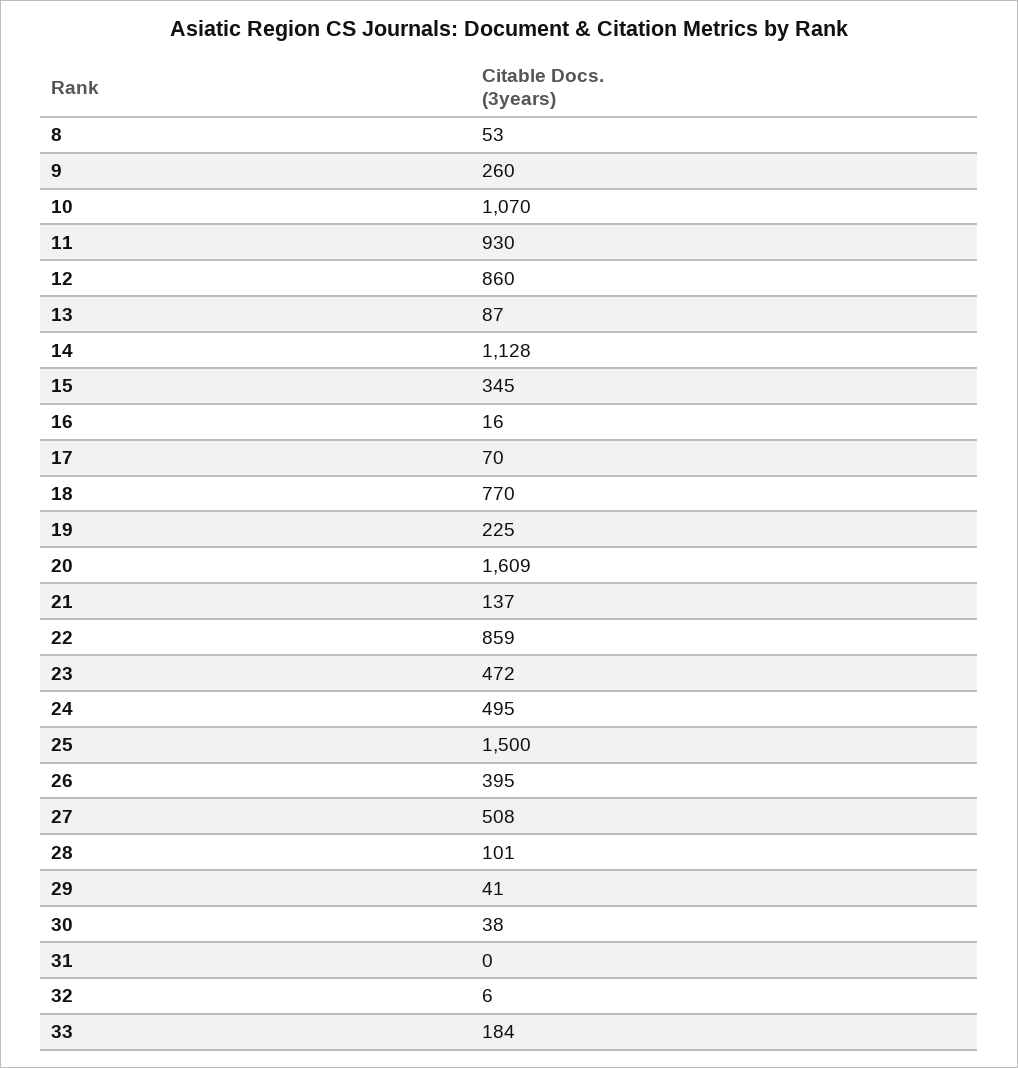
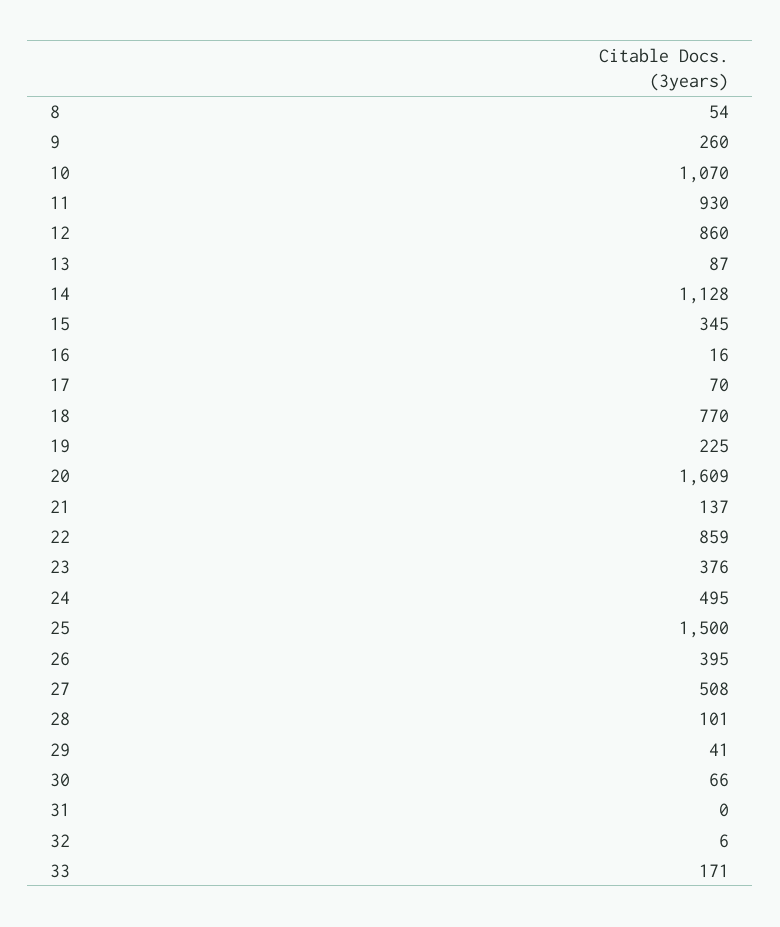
8: 53 -> 54
23: 472 -> 376
30: 38 -> 66
33: 184 -> 171

